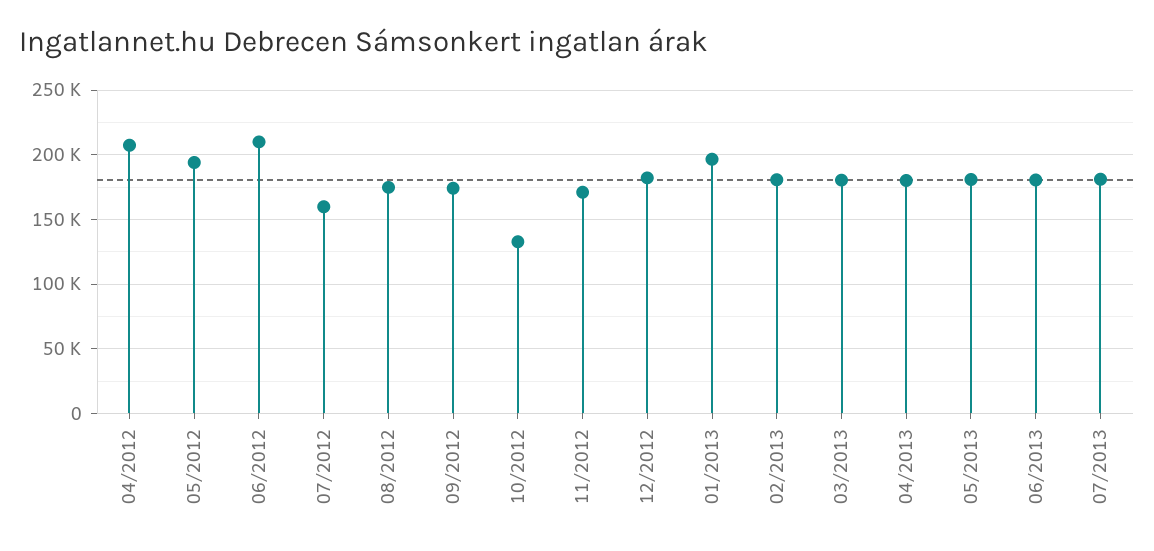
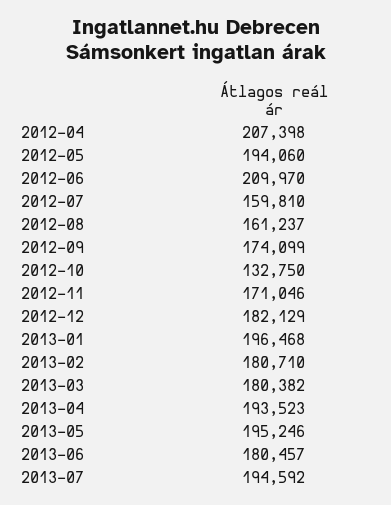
08/2012: 175000 -> 161237
04/2013: 180000 -> 193523
05/2013: 180000 -> 195246
07/2013: 180000 -> 194592

